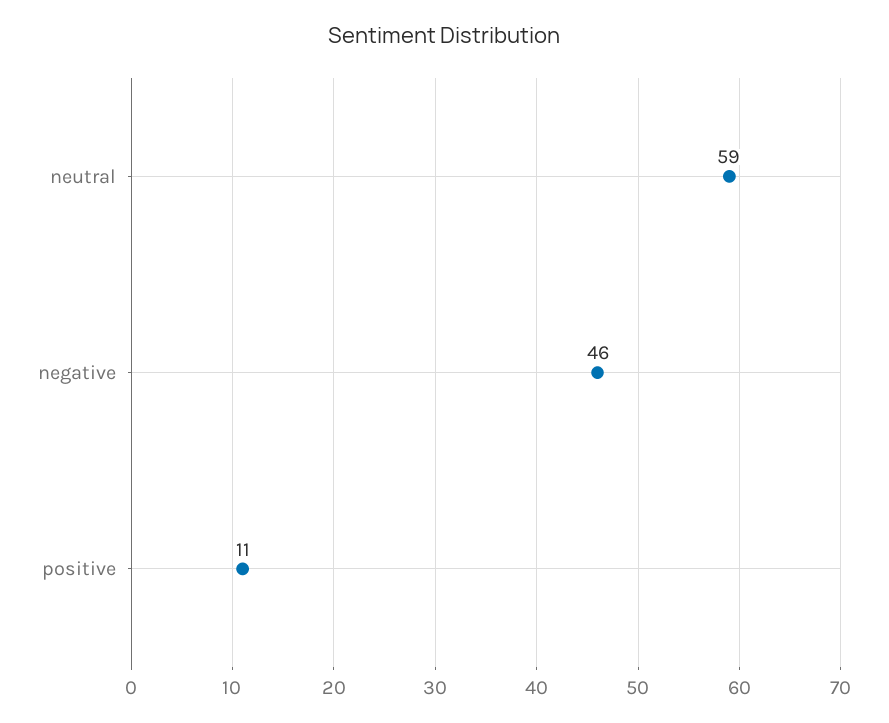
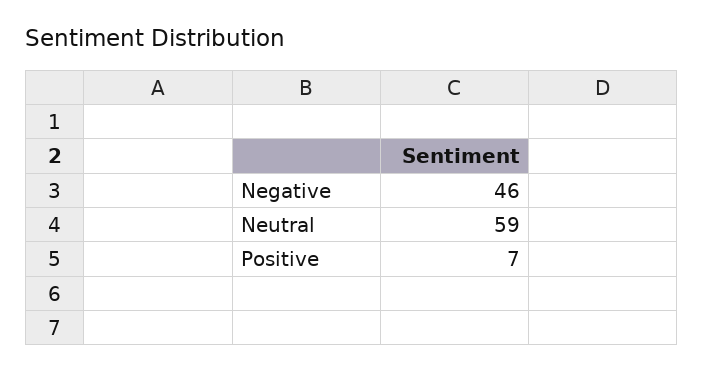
positive: 11 -> 7

